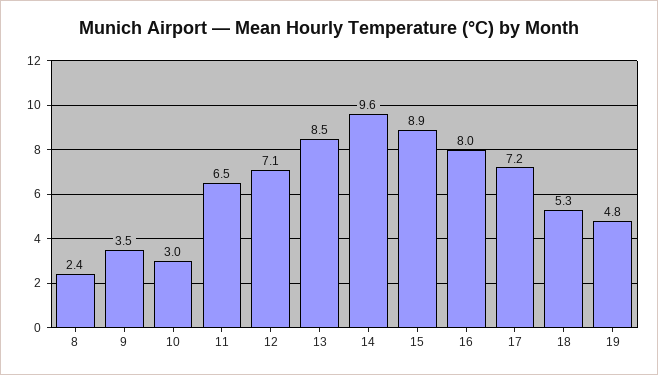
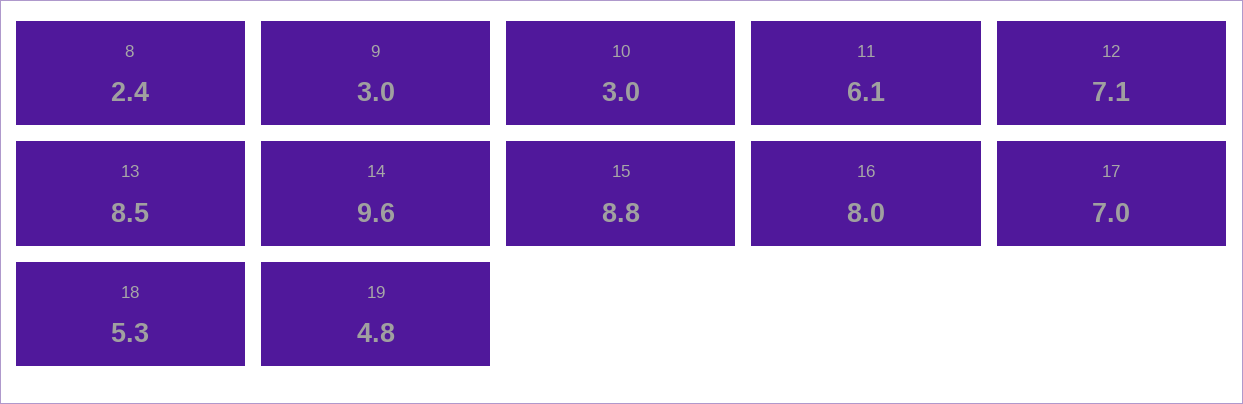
9: 3.5 -> 3
11: 6.5 -> 6.1
15: 8.9 -> 8.8
17: 7.2 -> 7

